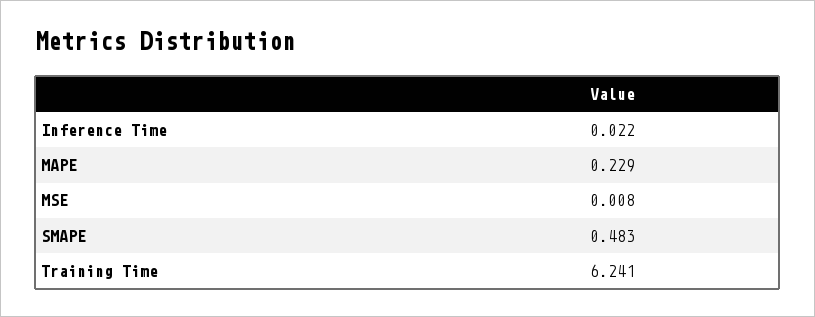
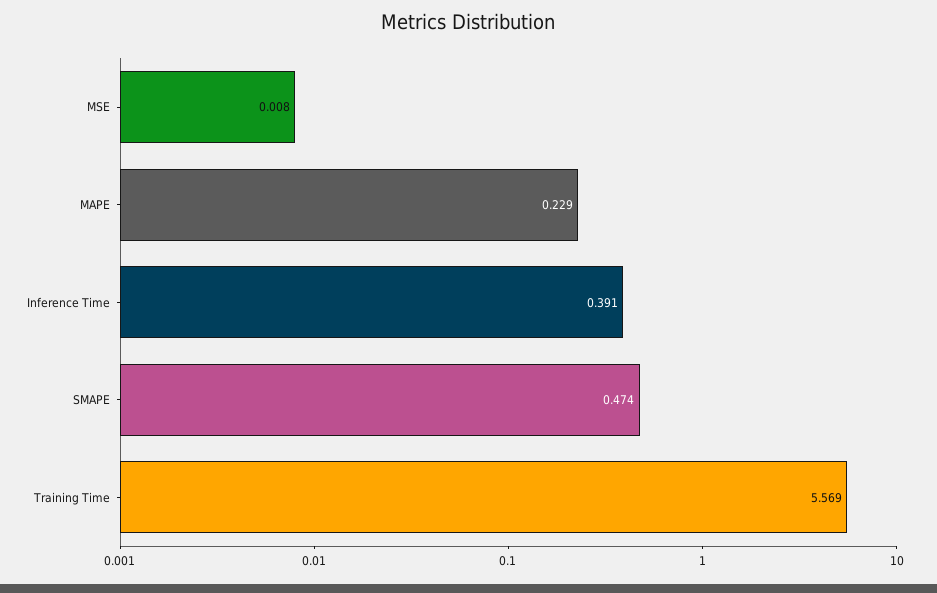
Inference Time: 0.022 -> 0.391
SMAPE: 0.483 -> 0.474
Training Time: 6.241 -> 5.569

